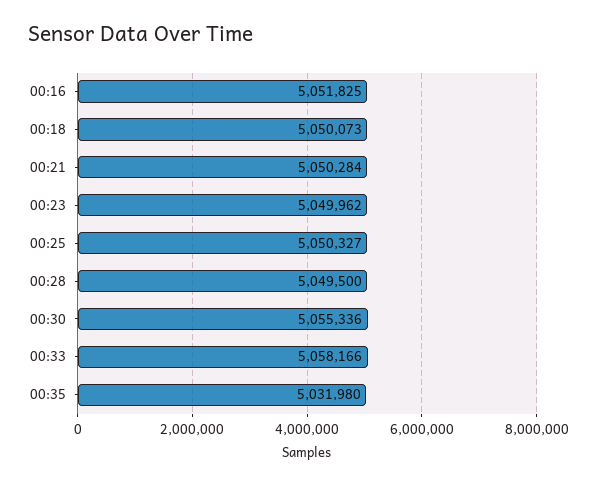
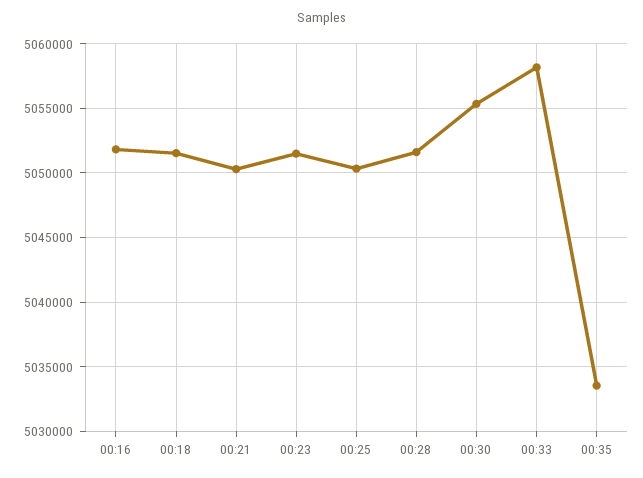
00:18: 5050073 -> 5051500
00:23: 5049962 -> 5051500
00:28: 5049500 -> 5051500
00:35: 5031980 -> 5033500

